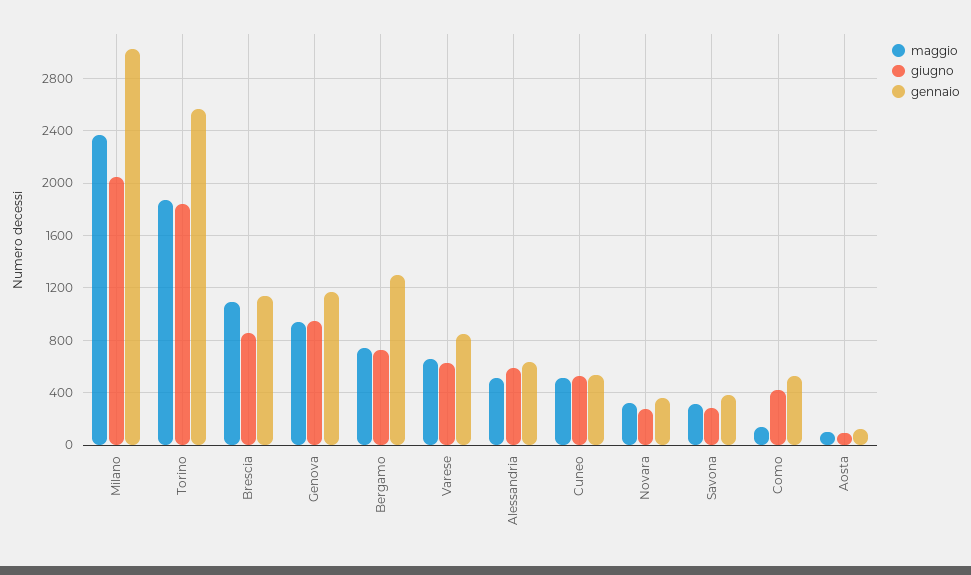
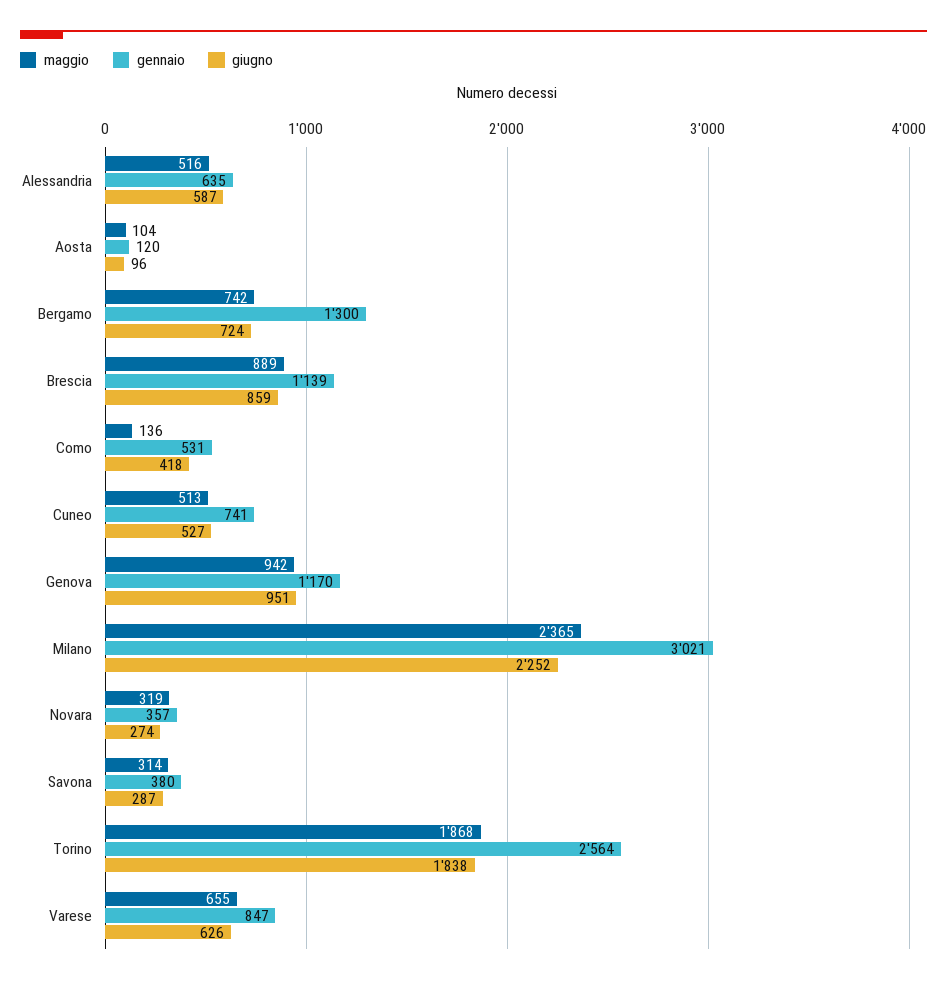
giugno, Milano: 2050 -> 2252
maggio, Brescia: 1100 -> 889
gennaio, Cuneo: 550 -> 741

